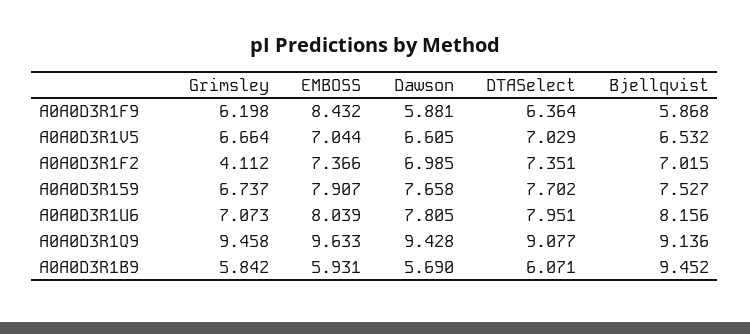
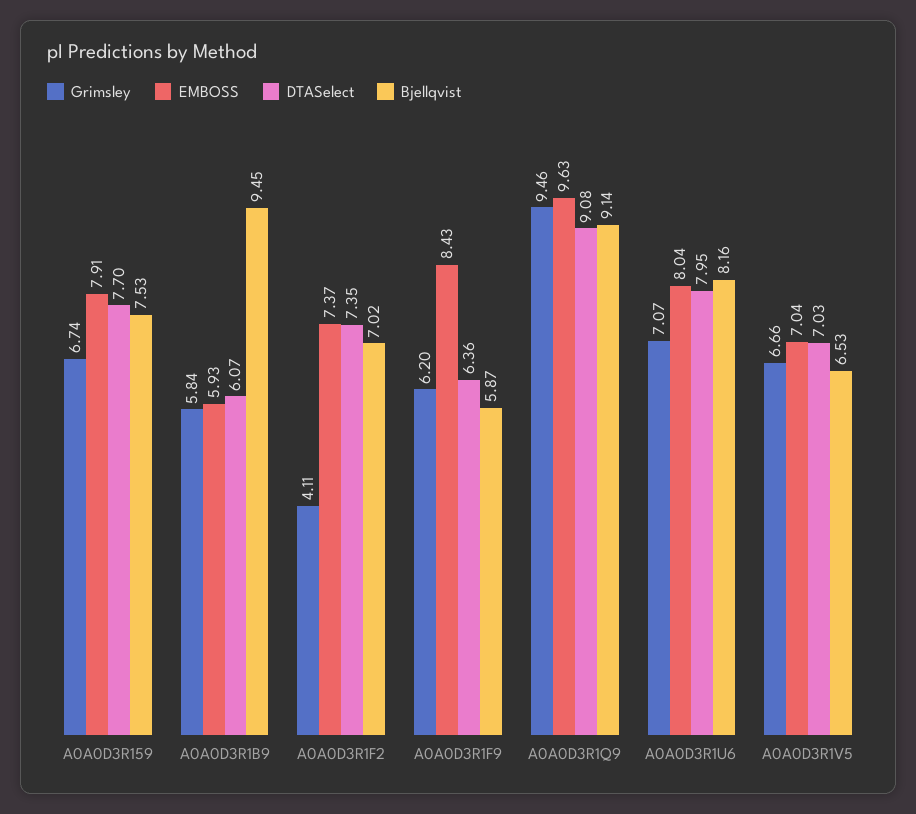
Dawson, A0A0D3R1F9: 5.881 -> none
Dawson, A0A0D3R1V5: 6.605 -> none
Dawson, A0A0D3R1F2: 6.985 -> none
Dawson, A0A0D3R159: 7.658 -> none
Dawson, A0A0D3R1U6: 7.805 -> none
Dawson, A0A0D3R1Q9: 9.428 -> none
Dawson, A0A0D3R1B9: 5.69 -> none

